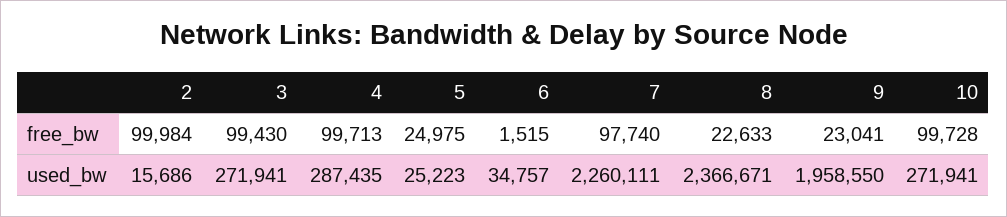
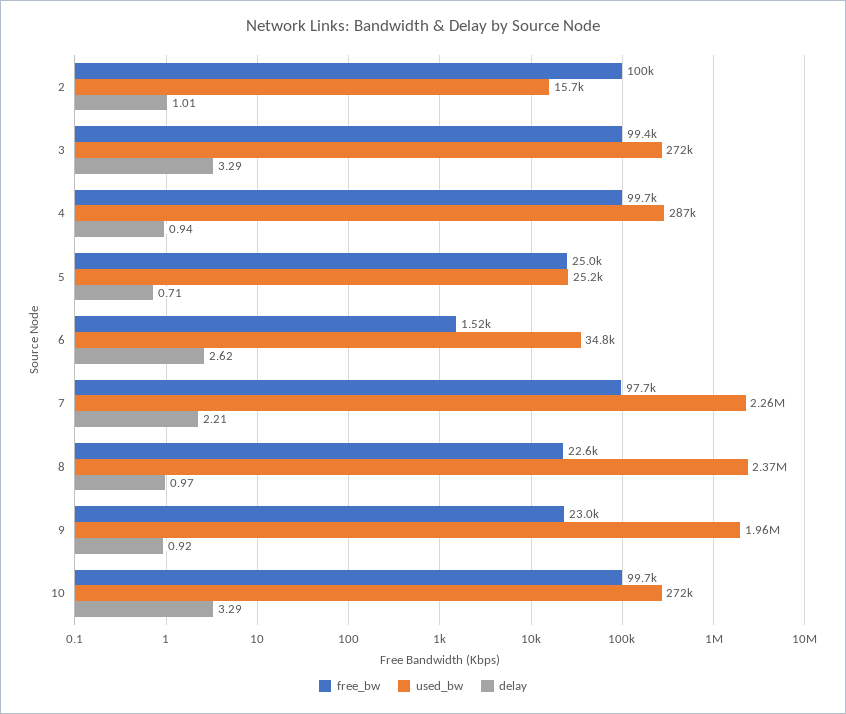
delay, 2: none -> 1.01
delay, 3: none -> 3.29
delay, 4: none -> 0.94
delay, 5: none -> 0.71
delay, 6: none -> 2.62
delay, 7: none -> 2.21
delay, 8: none -> 0.97
delay, 9: none -> 0.92
delay, 10: none -> 3.29

